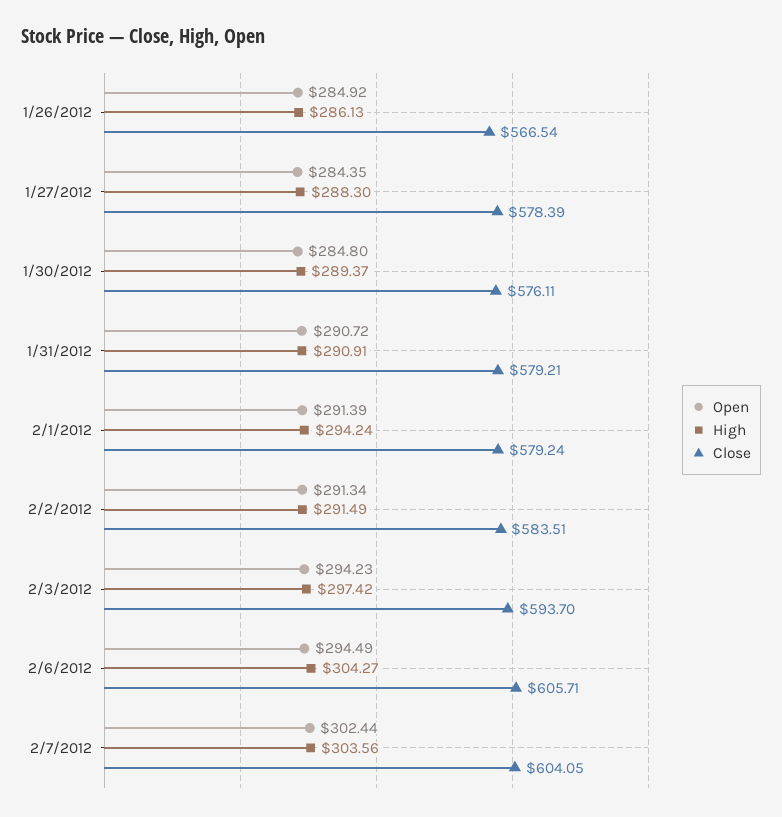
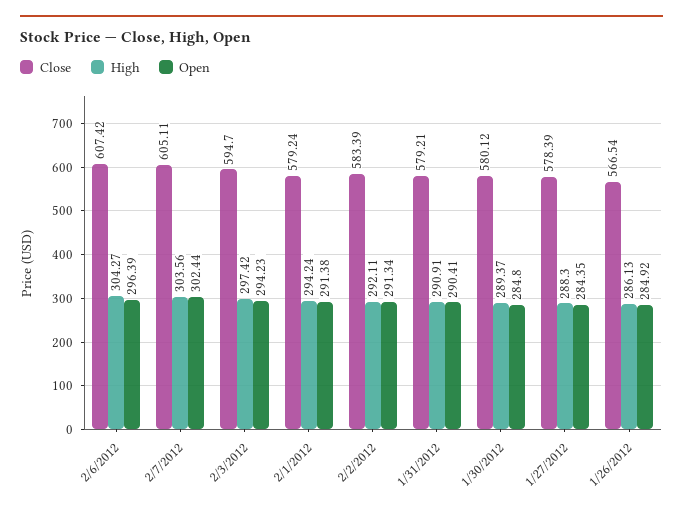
Close, 1/30/2012: 576.11 -> 580.12
Open, 1/31/2012: 290.72 -> 290.41
Open, 2/1/2012: 291.39 -> 291.38
High, 2/2/2012: 291.49 -> 292.11
Close, 2/2/2012: 583.51 -> 583.39
Close, 2/3/2012: 593.7 -> 594.7
Open, 2/6/2012: 294.49 -> 296.39
Close, 2/6/2012: 605.71 -> 607.42
Close, 2/7/2012: 604.05 -> 605.11

